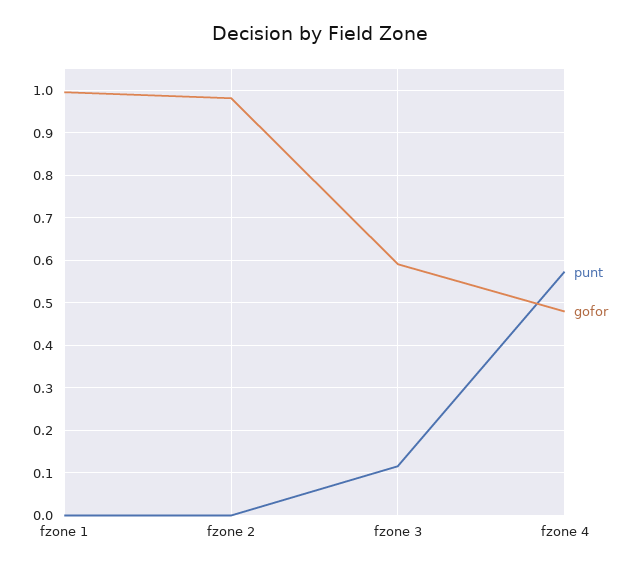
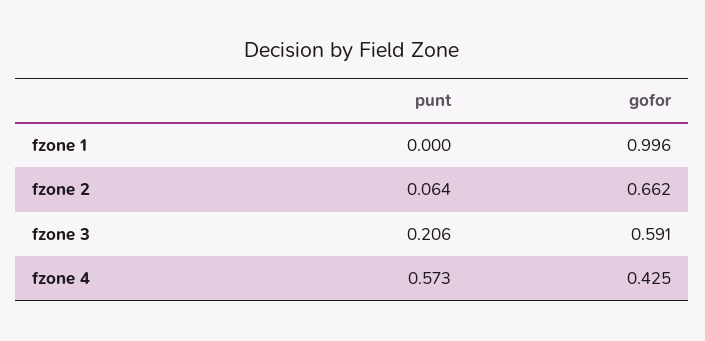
punt, fzone 2: 0 -> 0.064
gofor, fzone 2: 0.98 -> 0.662
punt, fzone 3: 0.12 -> 0.206
gofor, fzone 4: 0.48 -> 0.425

